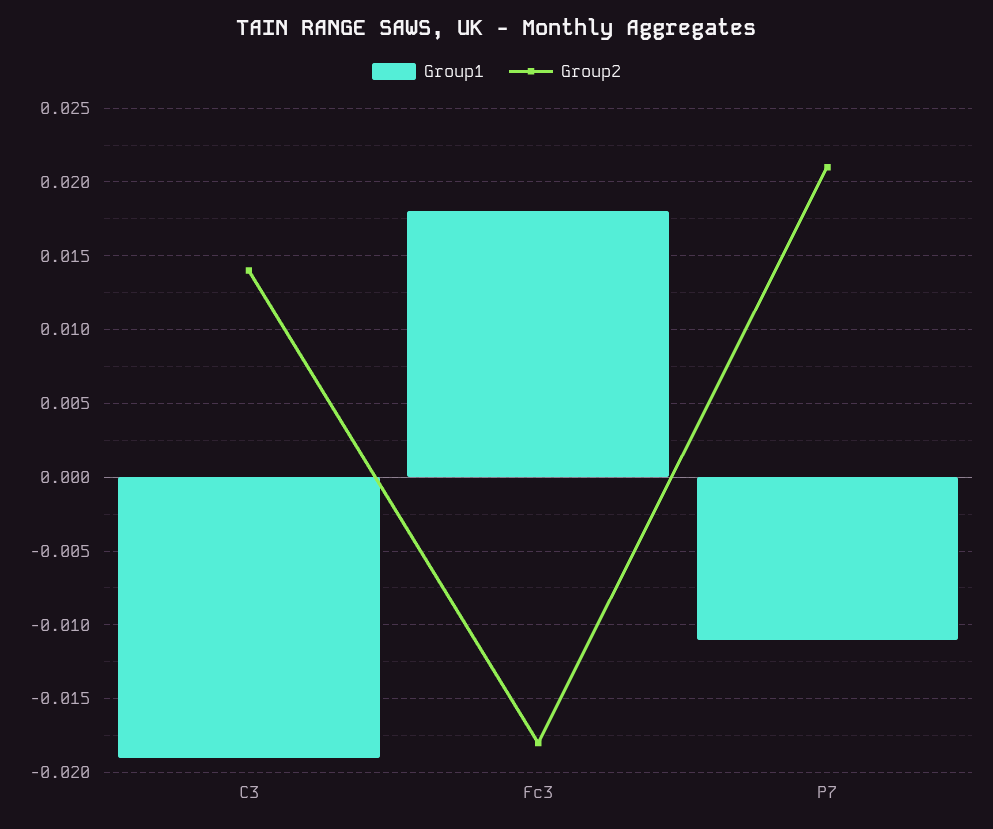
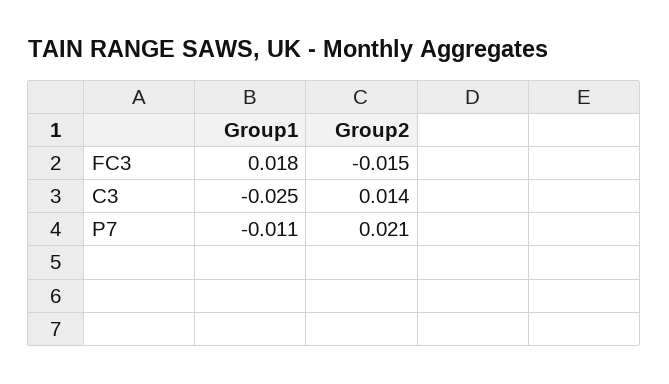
Group1, C3: -0.019 -> -0.025
Group2, Fc3: -0.018 -> -0.015

